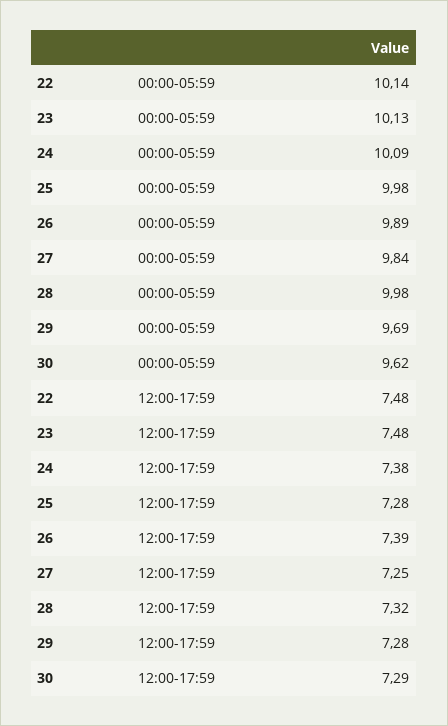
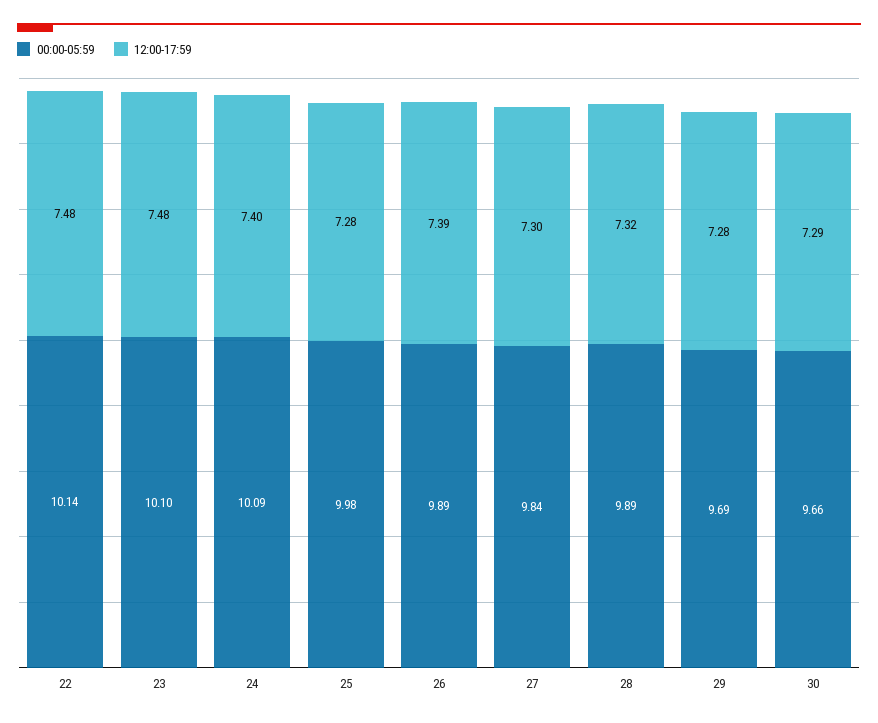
00:00-05:59, 23: 10.13 -> 10.1
00:00-05:59, 28: 9.98 -> 9.89
00:00-05:59, 30: 9.62 -> 9.66
12:00-17:59, 24: 7.38 -> 7.4
12:00-17:59, 27: 7.25 -> 7.3

